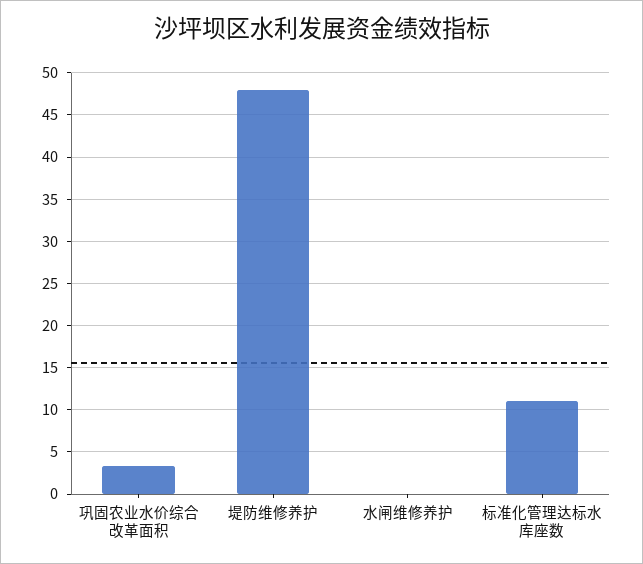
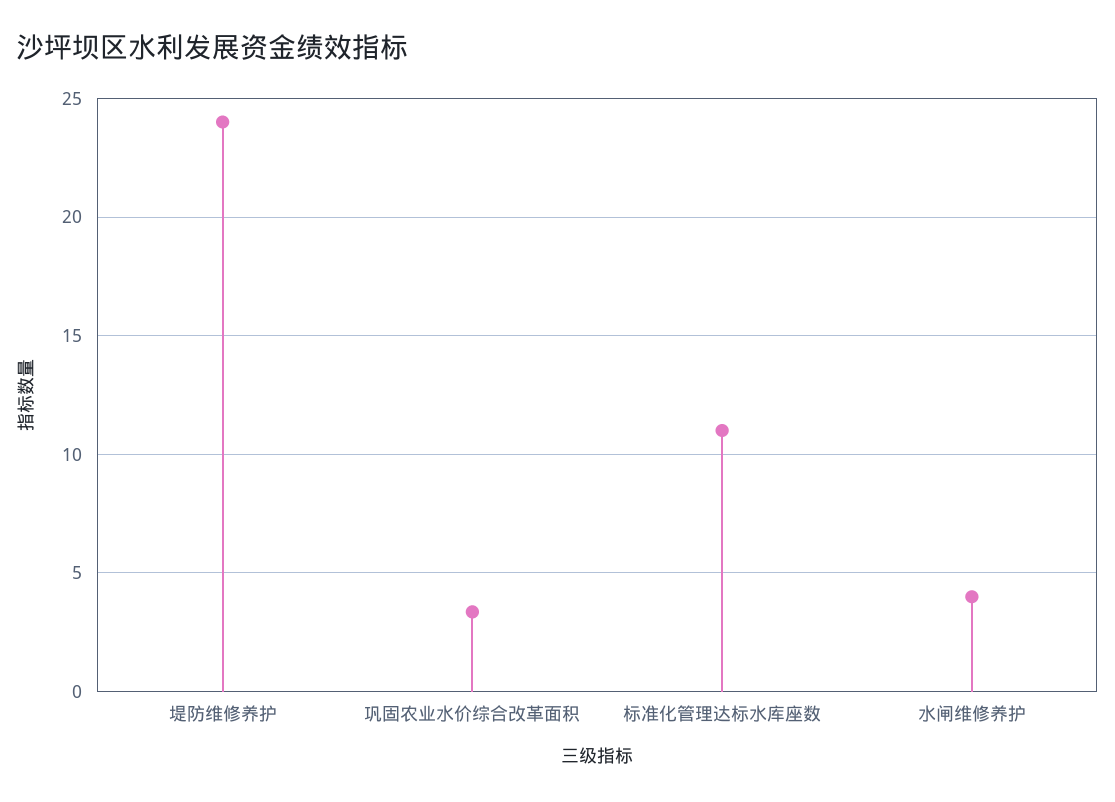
堤防维修养护: 48 -> 24
水闸维修养护: 0 -> 4

